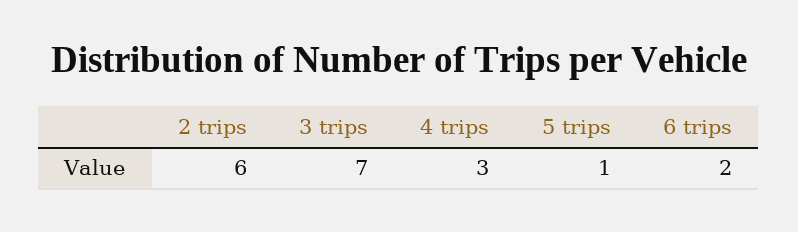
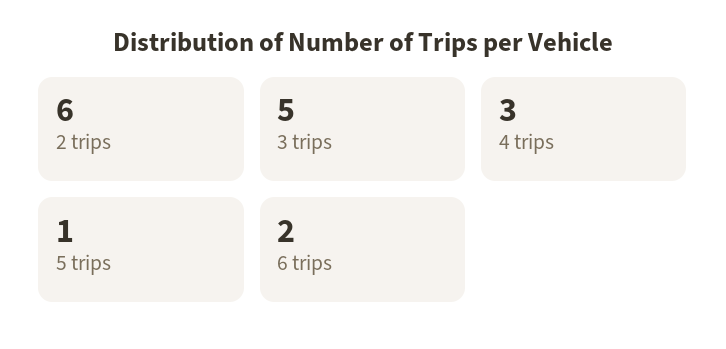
3 trips: 7 -> 5

